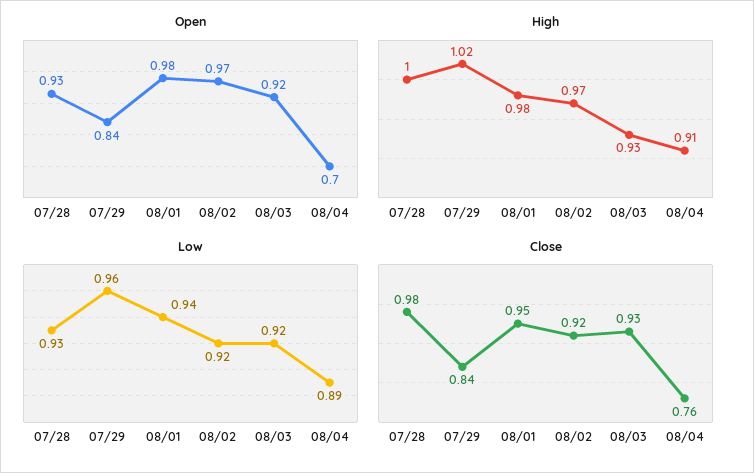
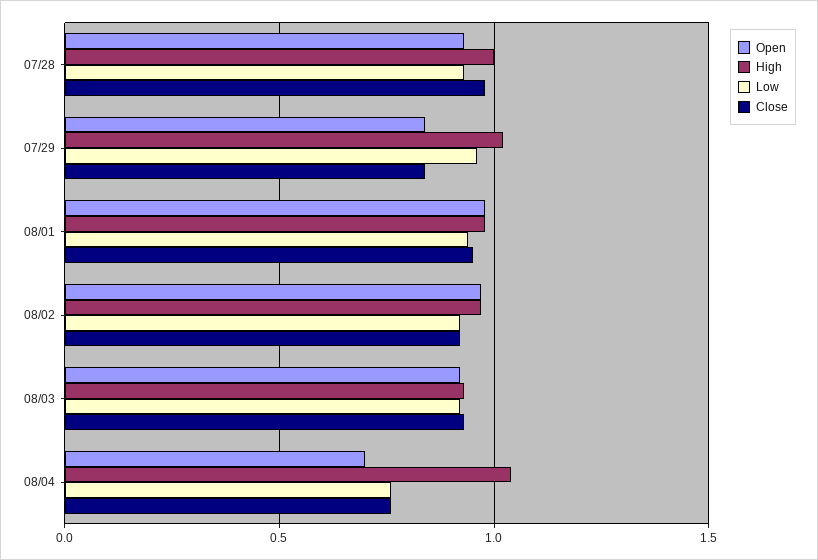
High, 08/04: 0.91 -> 1.05
Low, 08/04: 0.89 -> 0.75

